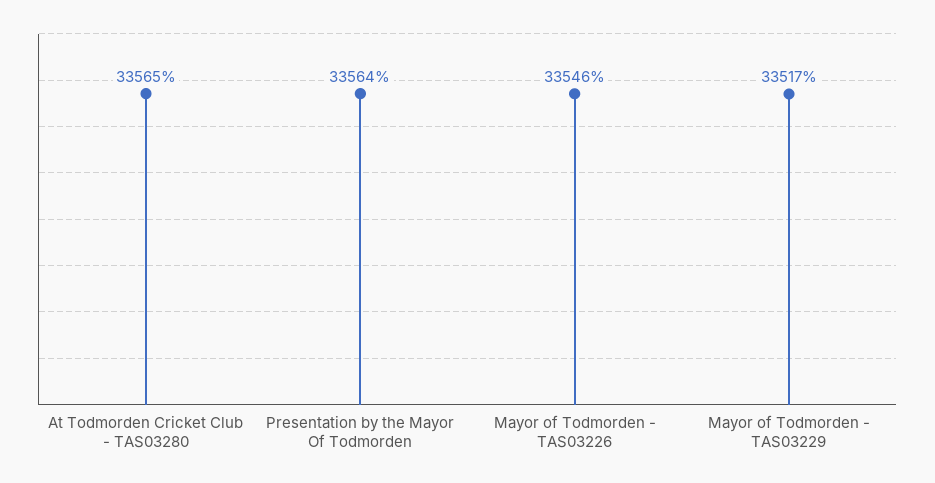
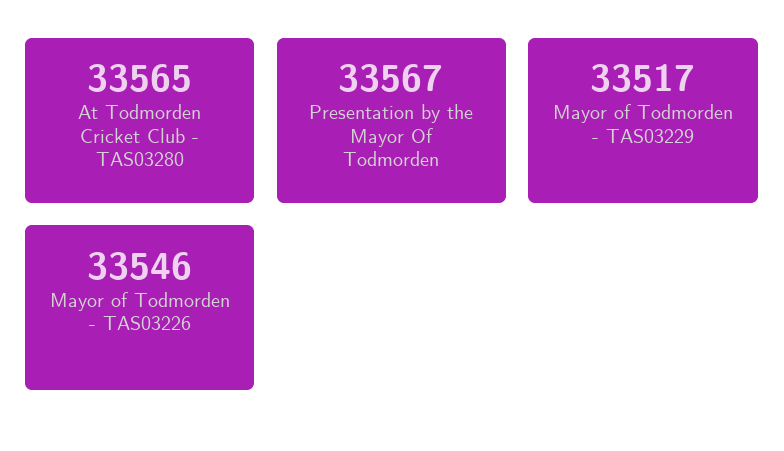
Presentation by the Mayor Of Todmorden: 33564 -> 33567

